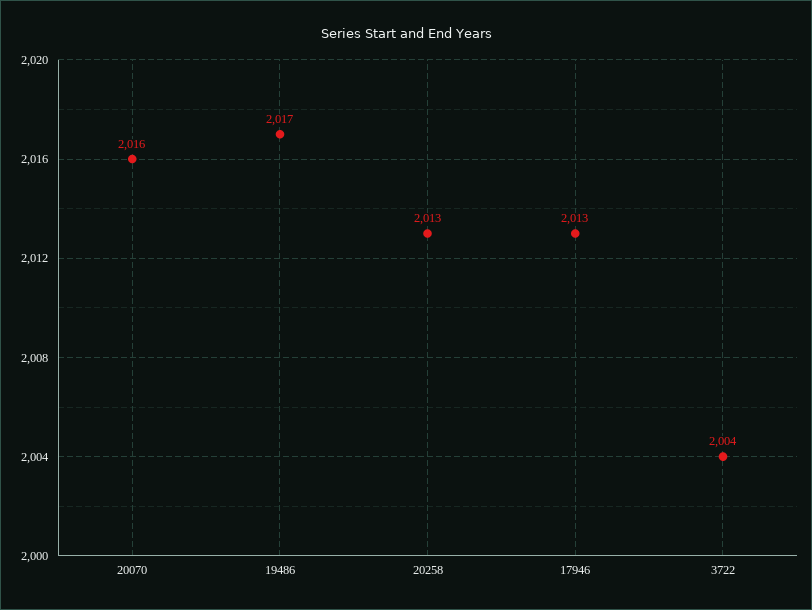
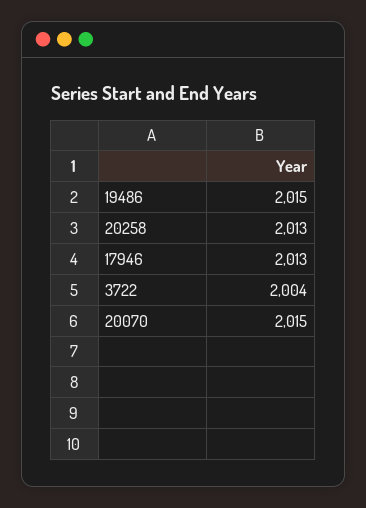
20070: 2016 -> 2015
19486: 2017 -> 2015

